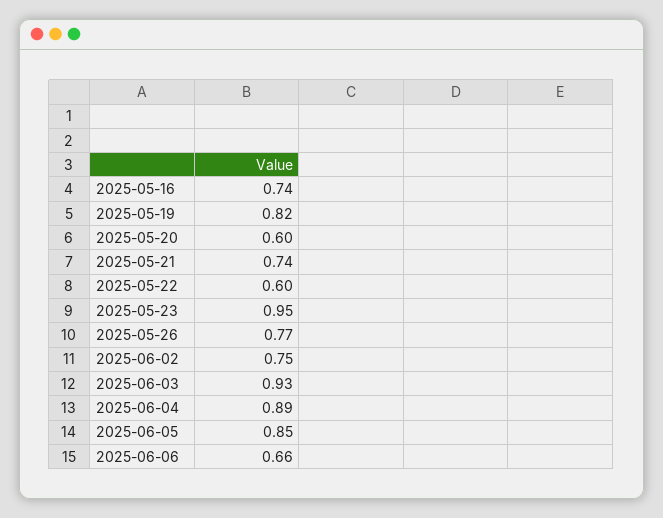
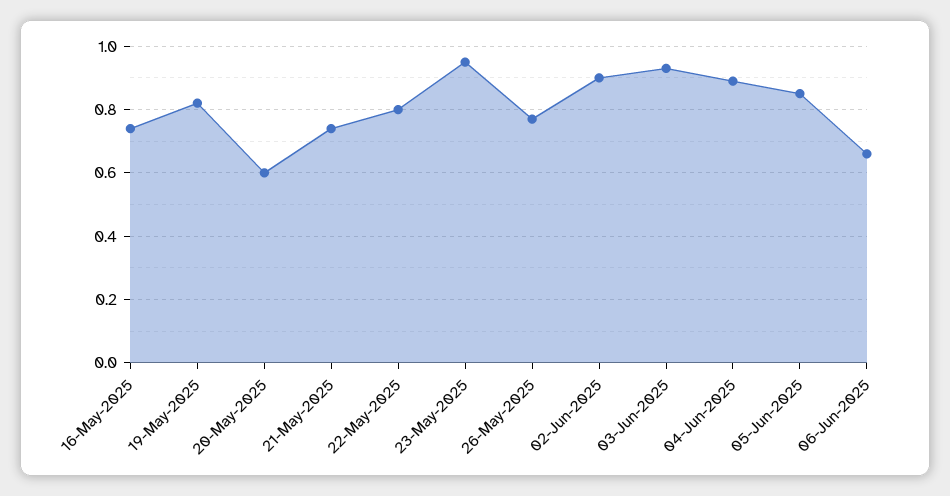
2025-05-22: 0.6 -> 0.8
2025-06-02: 0.75 -> 0.9

